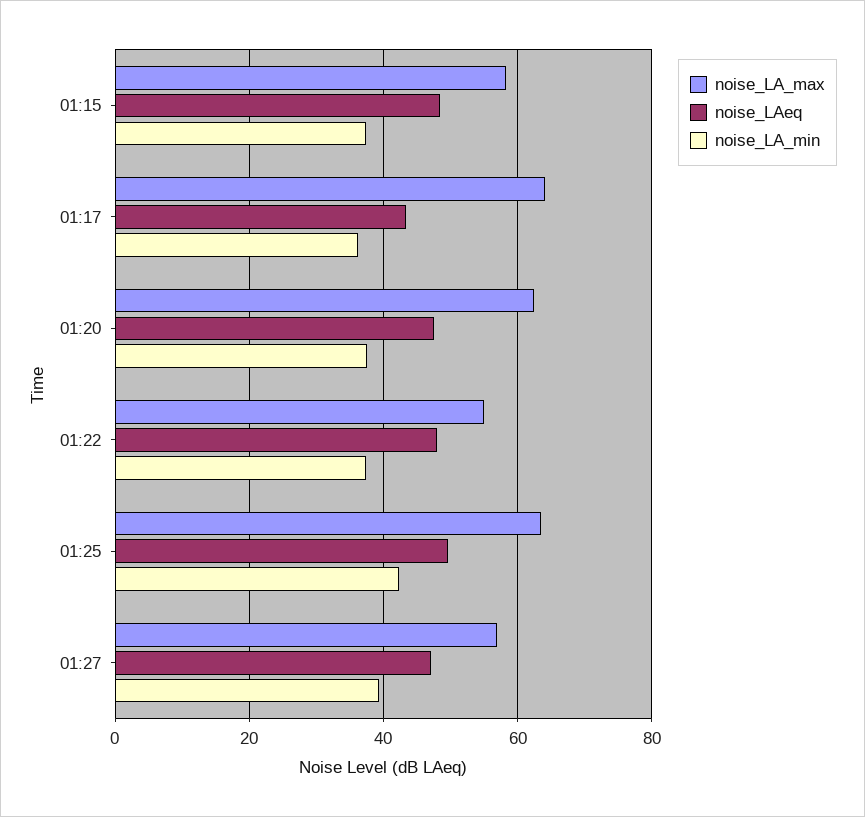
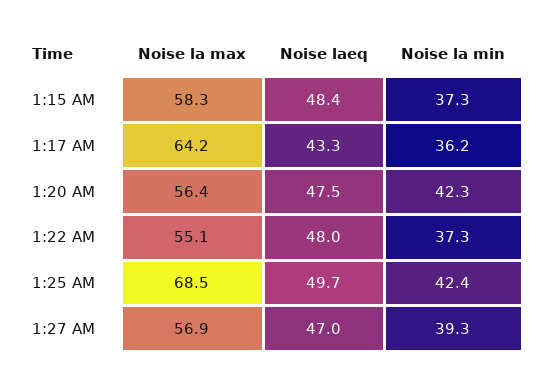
noise_LA_max, 01:20: 62 -> 56.4
noise_LA_min, 01:20: 38 -> 42.3
noise_LA_max, 01:25: 64 -> 68.5

